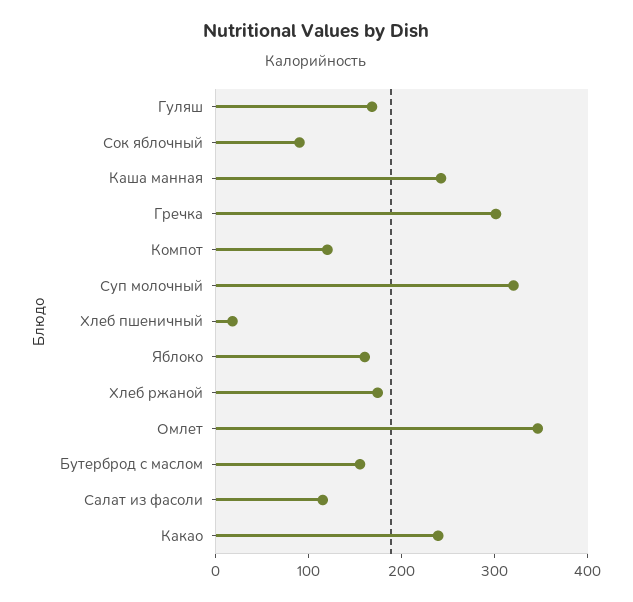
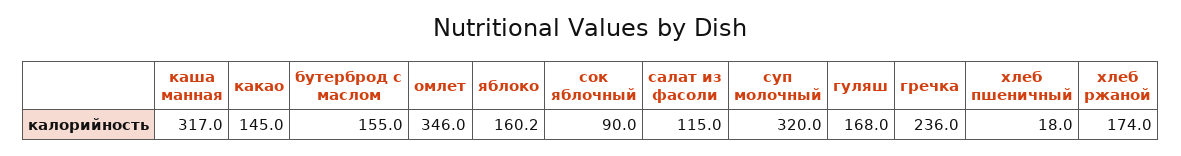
Каша манная: 240 -> 317
Гречка: 300 -> 236
Компот: 120 -> none
Какао: 240 -> 145

